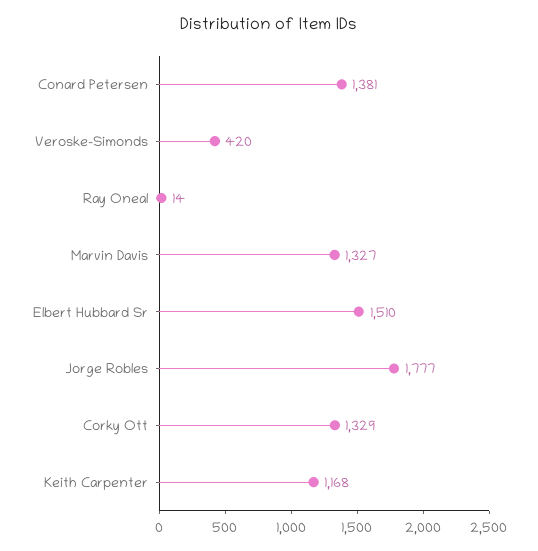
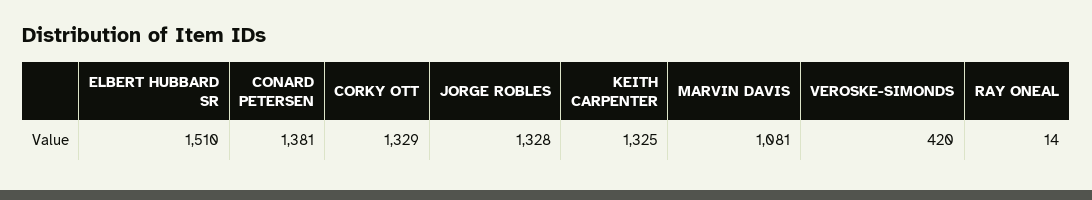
Marvin Davis: 1327 -> 1081
Jorge Robles: 1777 -> 1328
Keith Carpenter: 1168 -> 1325

